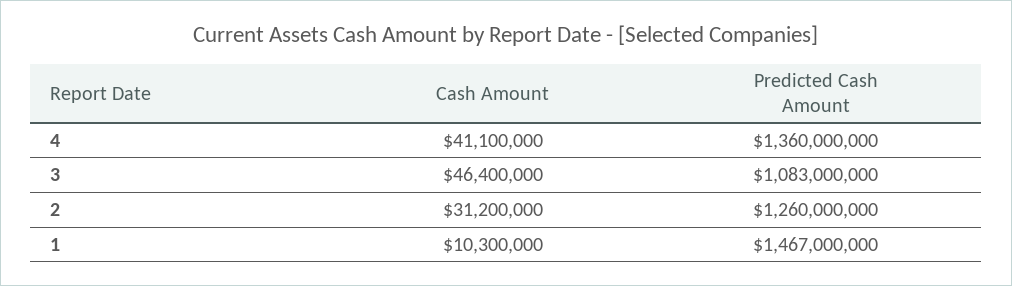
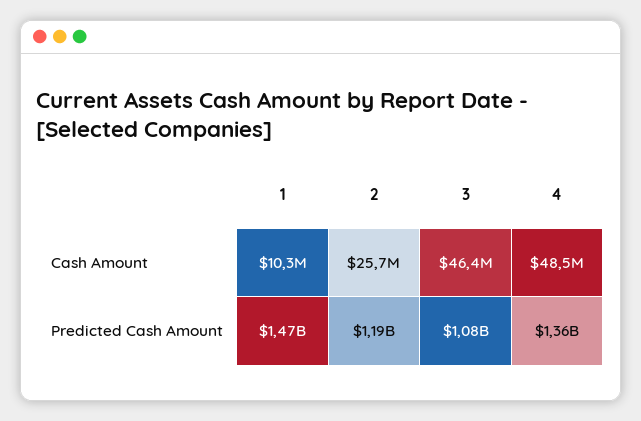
Cash Amount, 4: 41100000 -> 48500000
Cash Amount, 2: 31200000 -> 25700000
Predicted Cash Amount, 2: 1260000000 -> 1190000000

